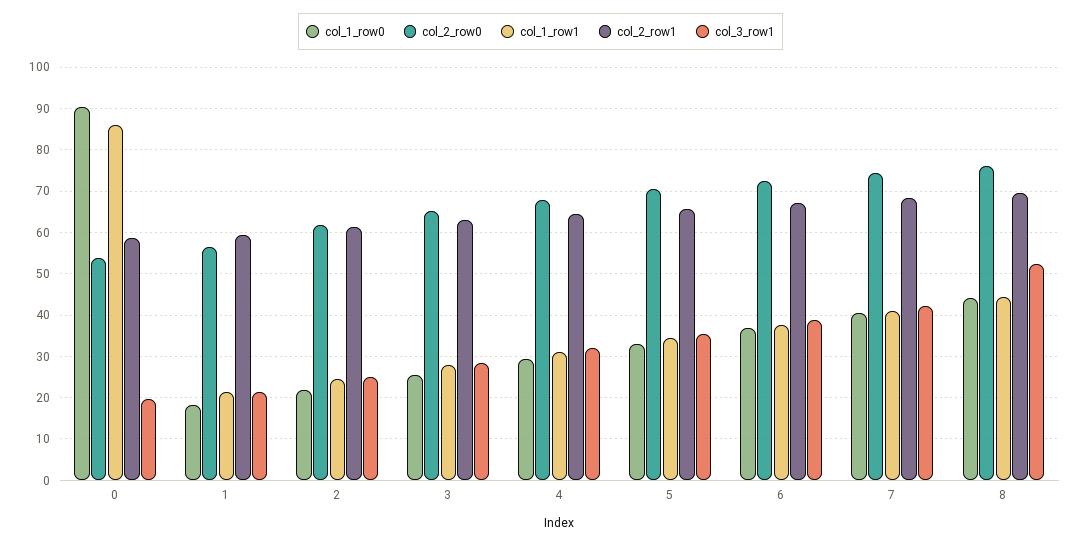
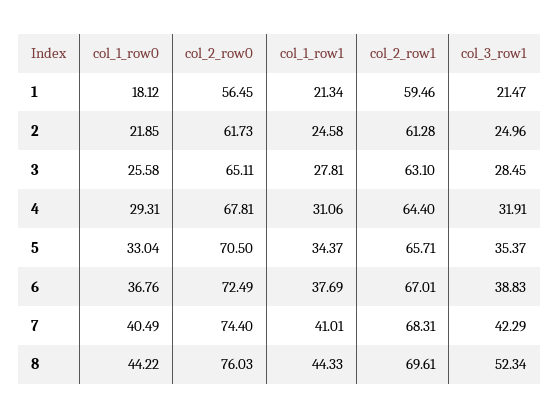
col_1_row0, 0: 90 -> none
col_2_row0, 0: 54 -> none
col_1_row1, 0: 86 -> none
col_2_row1, 0: 58 -> none
col_3_row1, 0: 20 -> none

